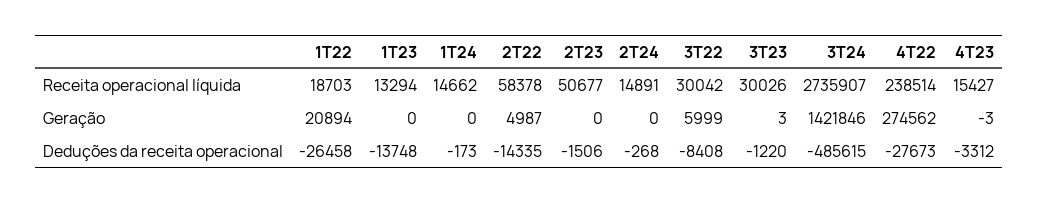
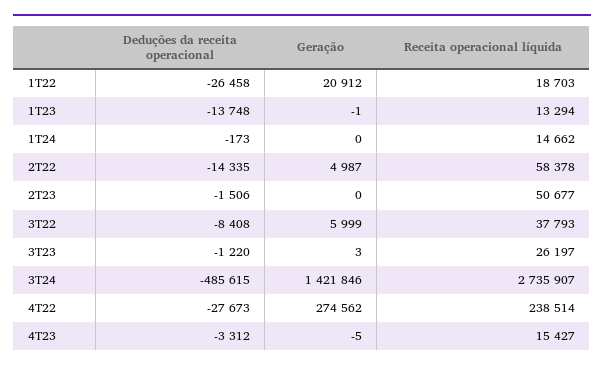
2T24, Receita operacional líquida: 14891 -> none
3T22, Receita operacional líquida: 30042 -> 37793
3T23, Receita operacional líquida: 30026 -> 26197
1T22, Geração: 20894 -> 20912
1T23, Geração: 0 -> -1
2T24, Geração: 0 -> none
4T23, Geração: -3 -> -5
2T24, Deduções da receita operacional: -268 -> none

